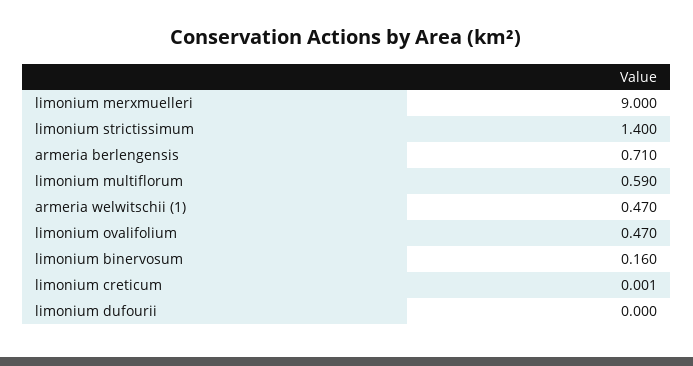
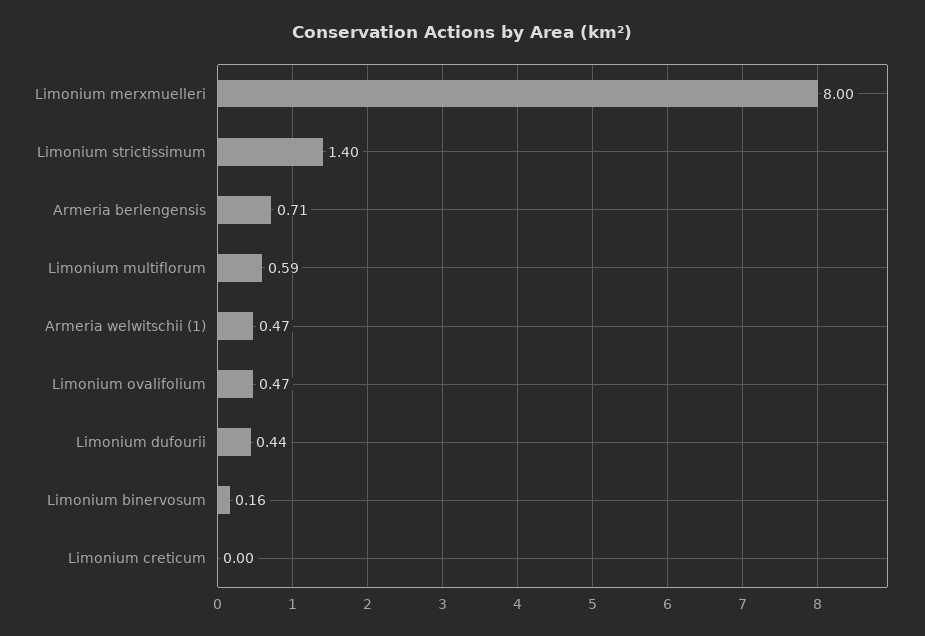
limonium merxmuelleri: 9 -> 8
limonium dufourii: 0 -> 0.44

